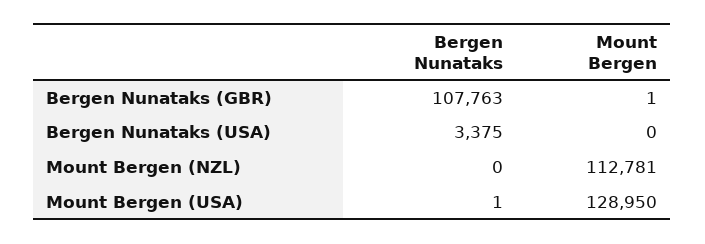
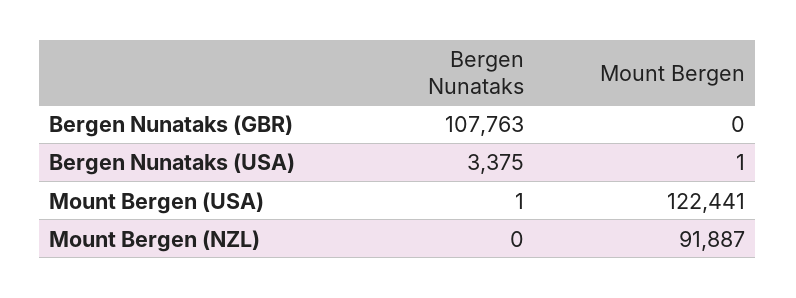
Mount Bergen, Bergen Nunataks (GBR): 1 -> 0
Mount Bergen, Bergen Nunataks (USA): 0 -> 1
Mount Bergen, Mount Bergen (NZL): 112781 -> 91887
Mount Bergen, Mount Bergen (USA): 128950 -> 122441

